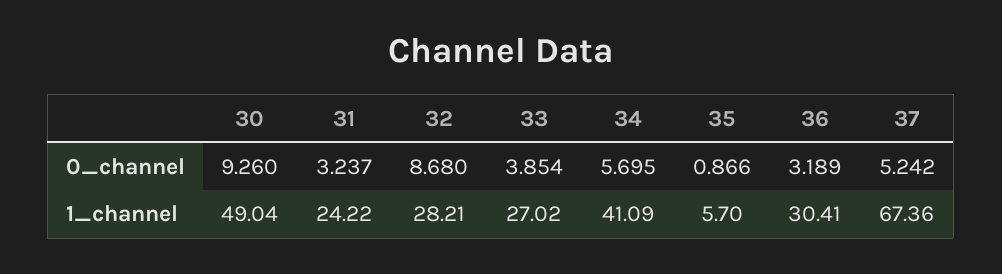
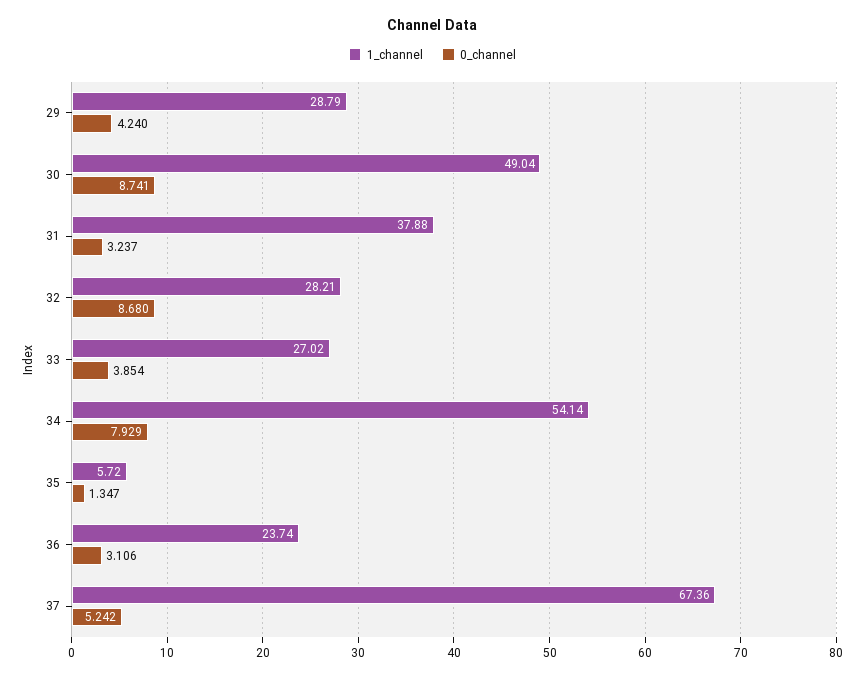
0_channel, 30: 9.26 -> 8.741
0_channel, 34: 5.695 -> 7.929
0_channel, 35: 0.866 -> 1.347
0_channel, 36: 3.189 -> 3.106
1_channel, 31: 24.22 -> 37.88
1_channel, 34: 41.09 -> 54.14
1_channel, 35: 5.7 -> 5.72
1_channel, 36: 30.41 -> 23.74
1_channel, 29: none -> 28.79
0_channel, 29: none -> 4.24

